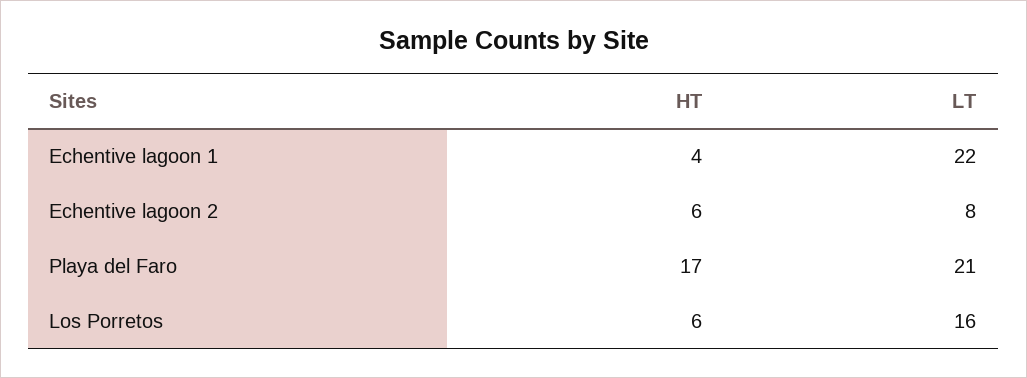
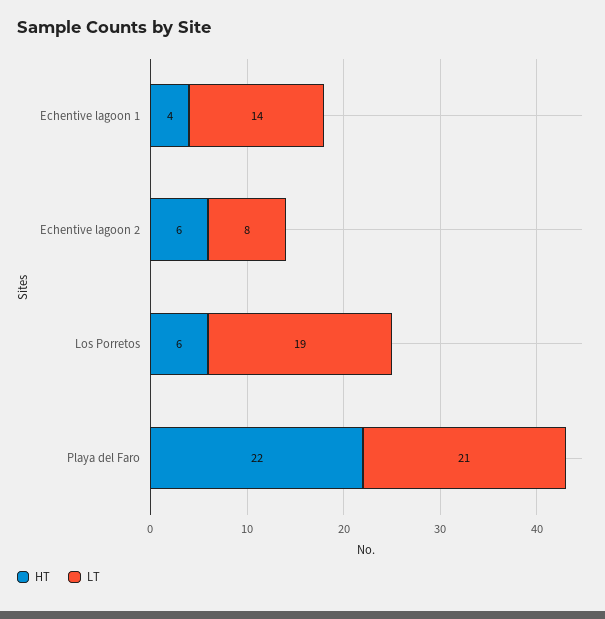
LT, Echentive lagoon 1: 22 -> 14
HT, Playa del Faro: 17 -> 22
LT, Los Porretos: 16 -> 19

